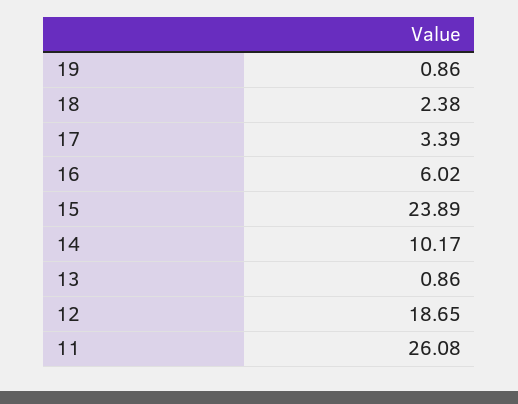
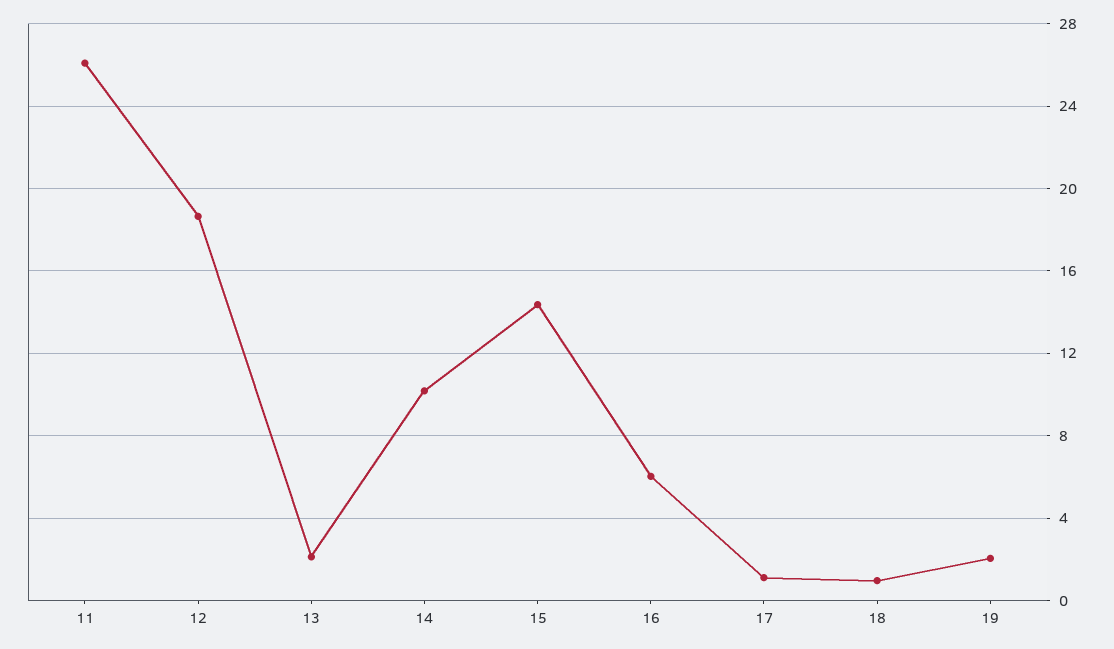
19: 0.86 -> 2
18: 2.38 -> 1
17: 3.39 -> 1
15: 23.89 -> 14.5
13: 0.86 -> 2

